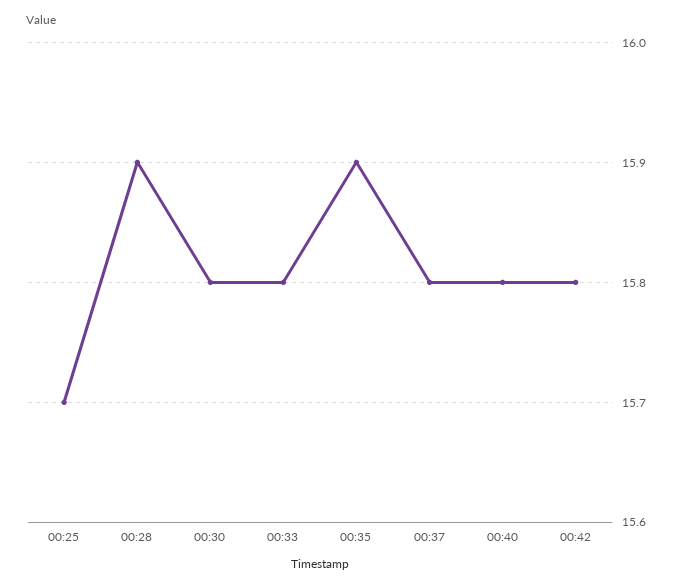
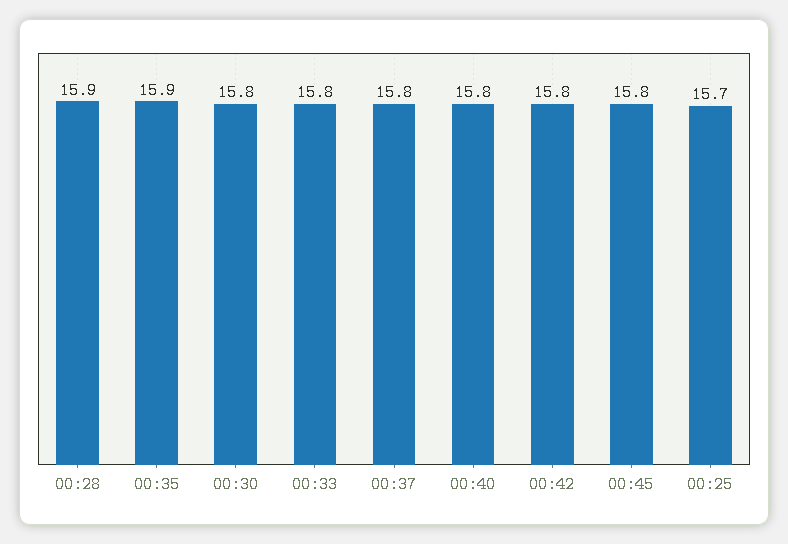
00:45: none -> 15.8

